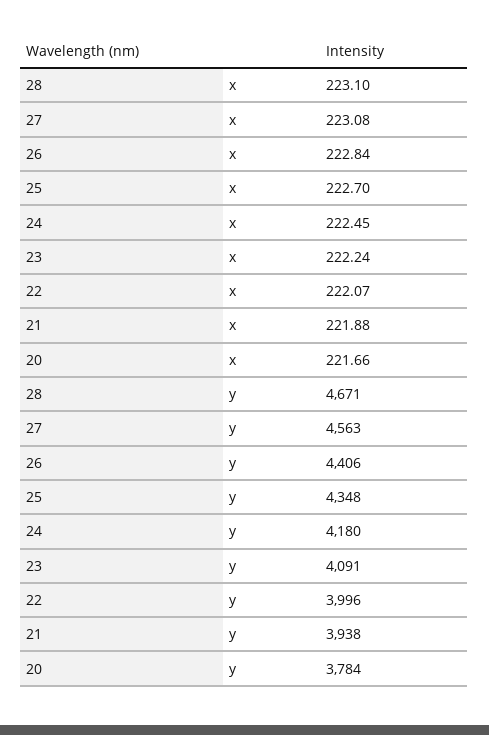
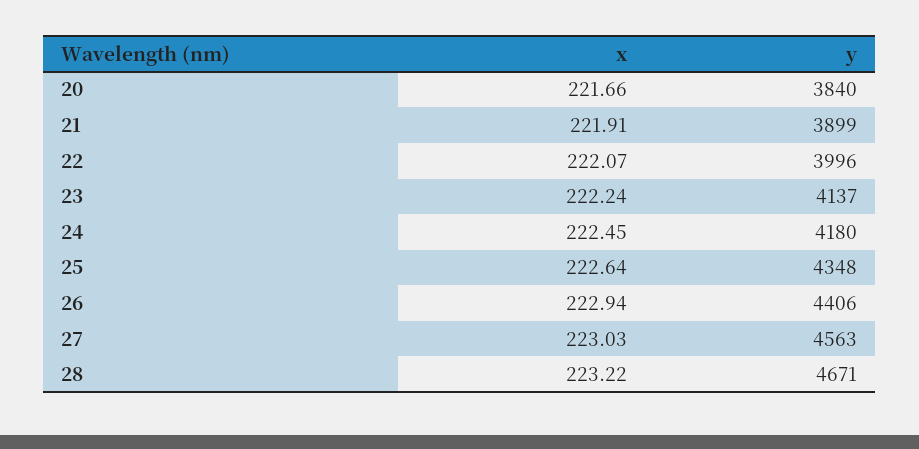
28, x: 223.1 -> 223.22
27, x: 223.08 -> 223.03
26, x: 222.84 -> 222.94
25, x: 222.7 -> 222.64
21, x: 221.88 -> 221.91
23, y: 4091 -> 4137
21, y: 3938 -> 3899
20, y: 3784 -> 3840

